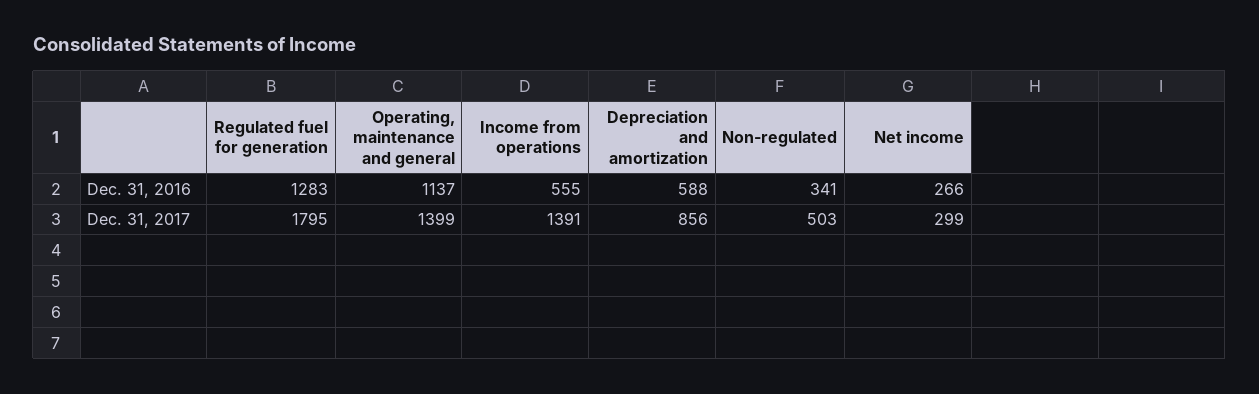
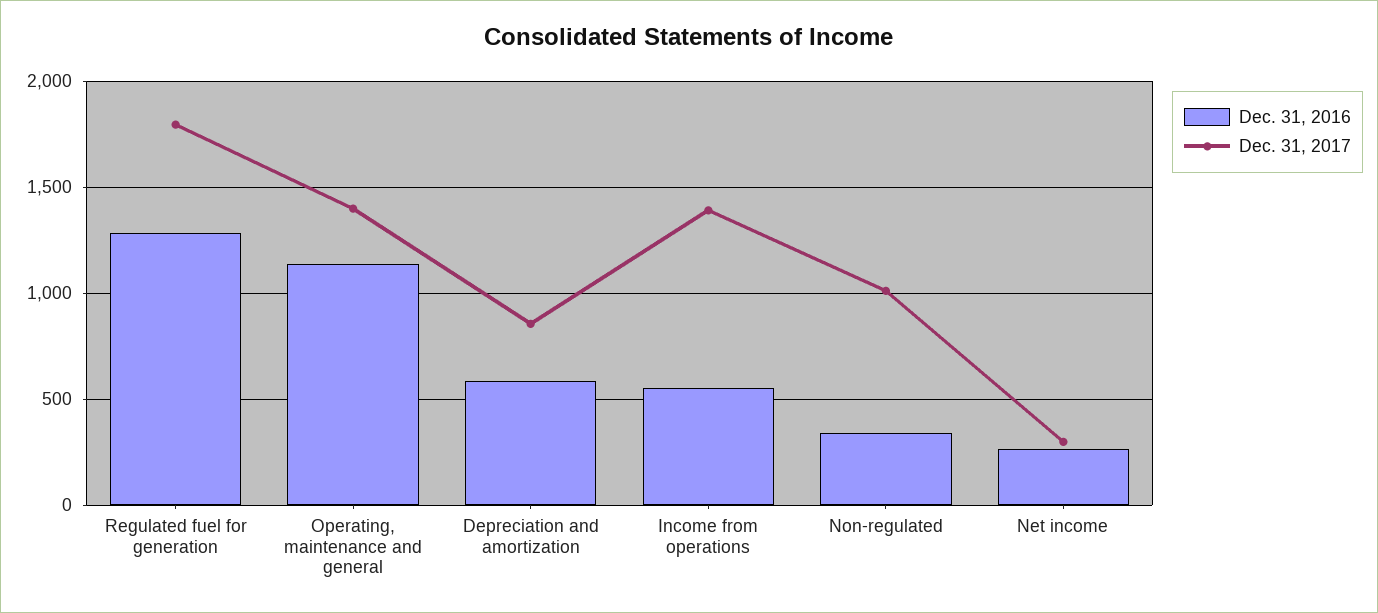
Dec. 31, 2017, Non-regulated: 503 -> 1000

